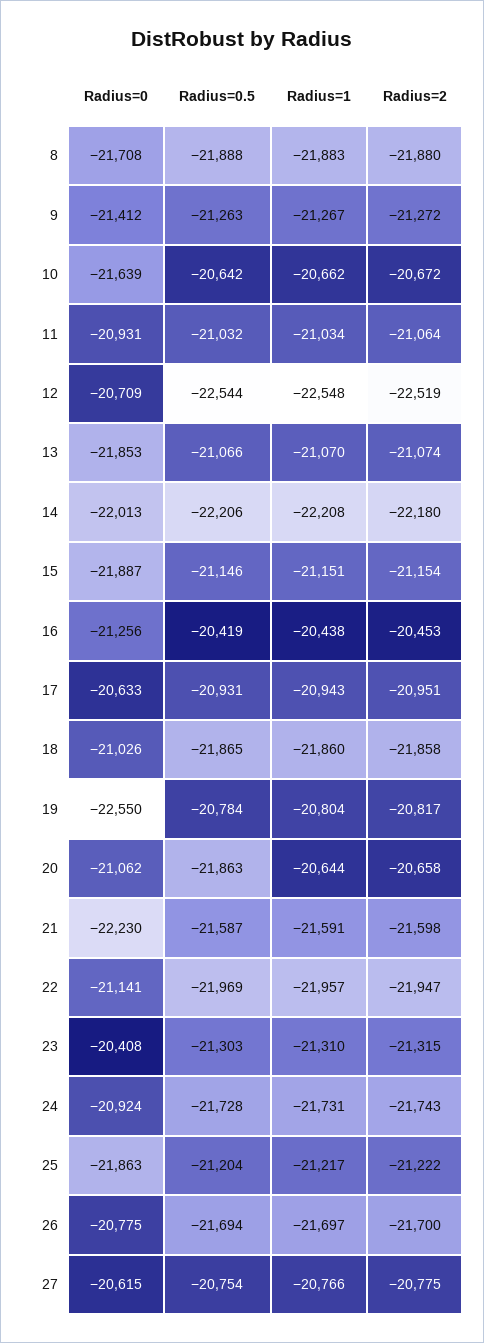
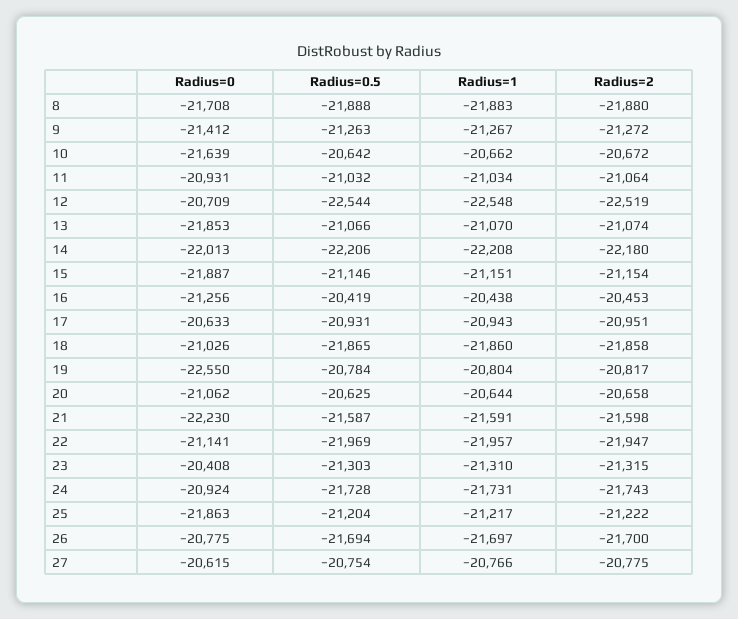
Radius=0.5, 20: -21863 -> -20625

